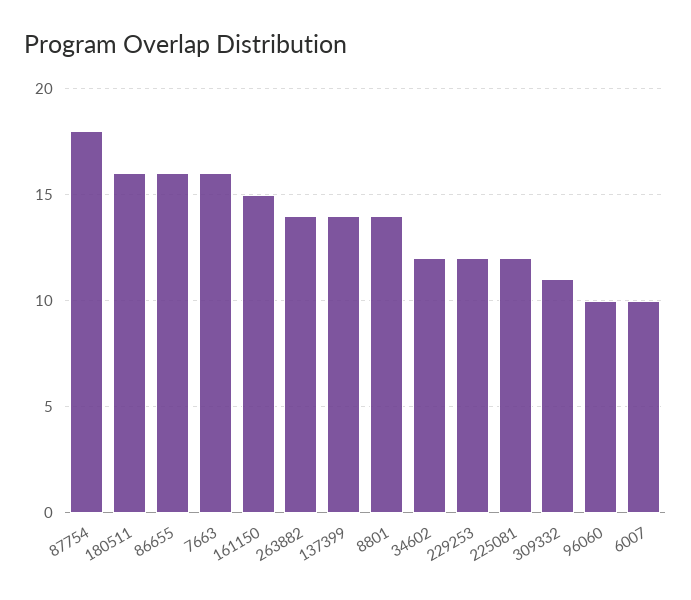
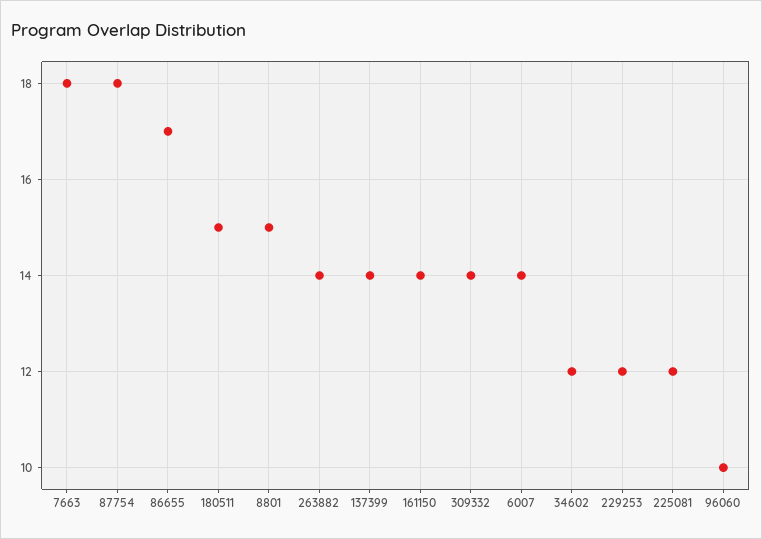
180511: 16 -> 15
86655: 16 -> 17
7663: 16 -> 18
161150: 15 -> 14
8801: 14 -> 15
309332: 11 -> 14
6007: 10 -> 14

